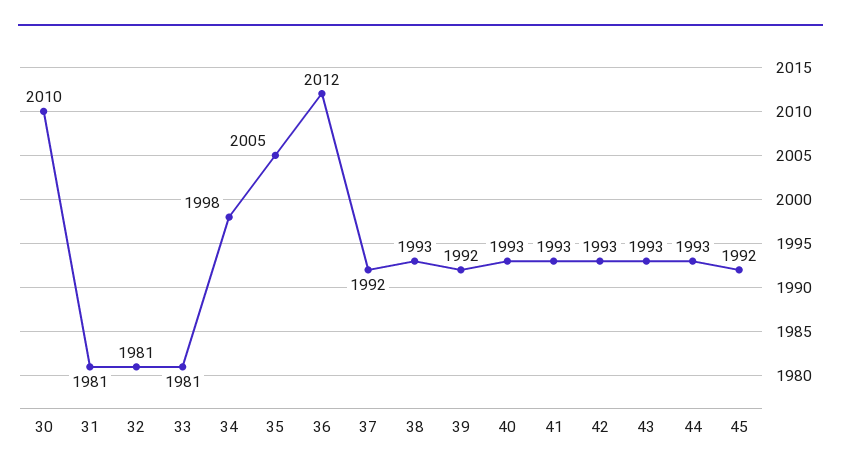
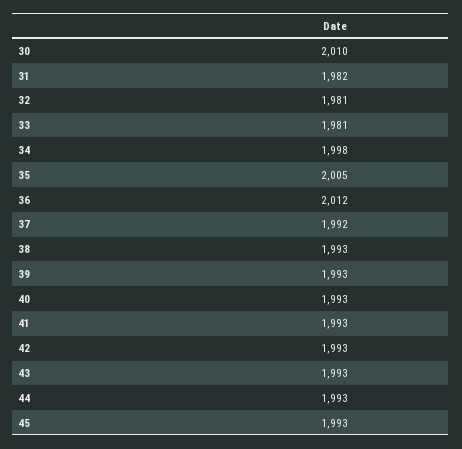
31: 1981 -> 1982
39: 1992 -> 1993
45: 1992 -> 1993

